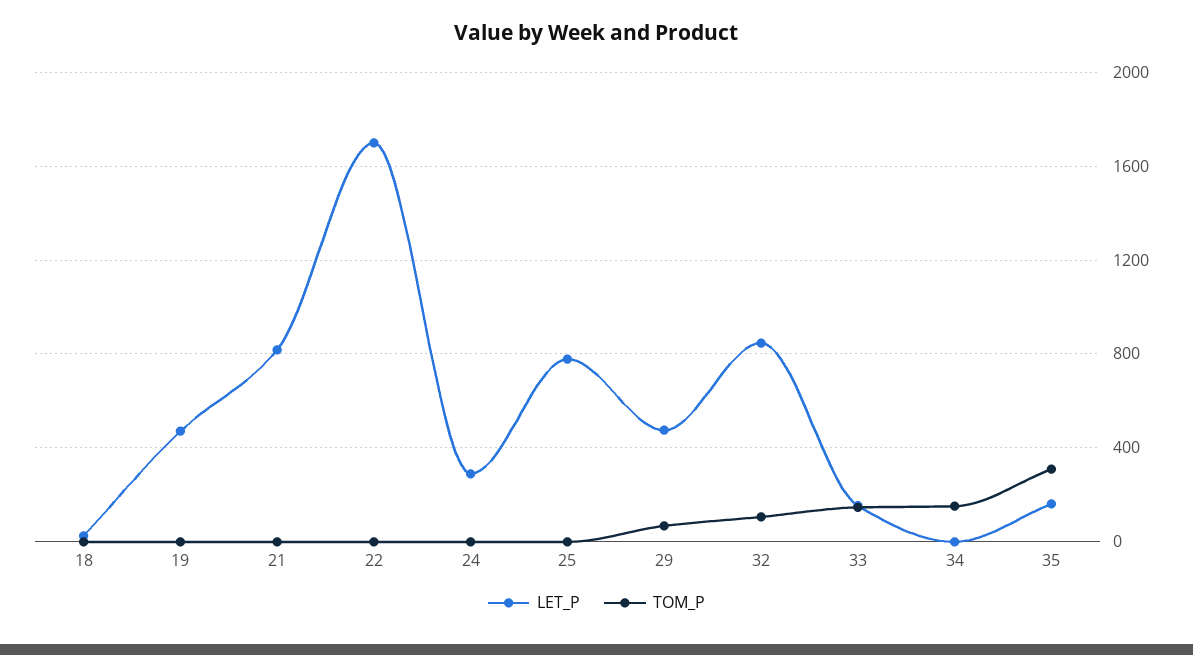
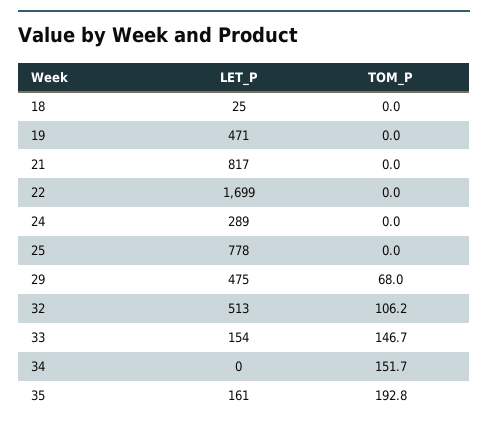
LET_P, 32: 850 -> 513
TOM_P, 35: 300 -> 192.8

